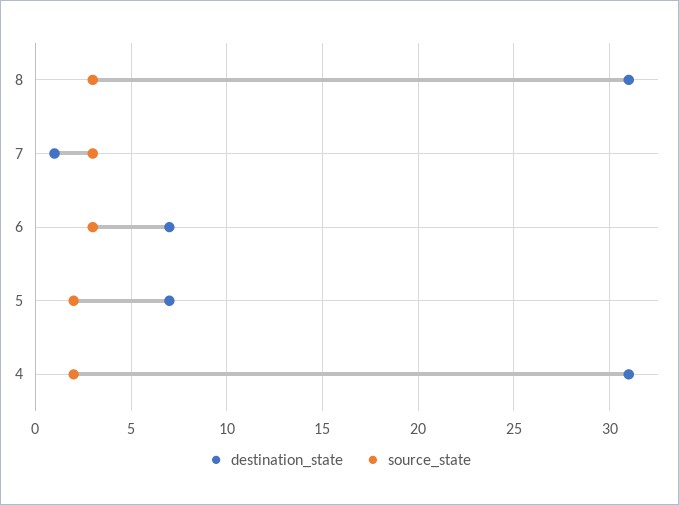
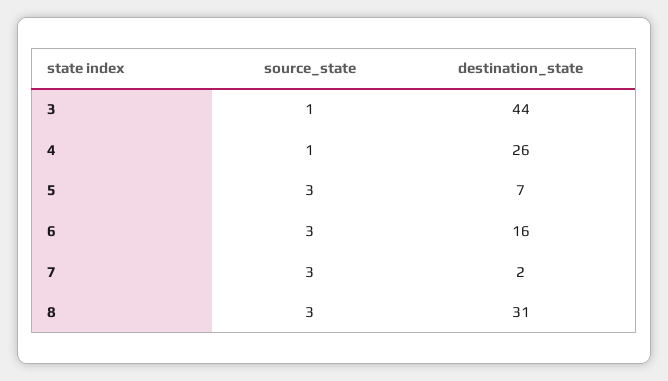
destination_state, 7: 1 -> 2
destination_state, 6: 7 -> 16
source_state, 5: 2 -> 3
destination_state, 4: 31 -> 26
source_state, 4: 2 -> 1
source_state, 3: none -> 1
destination_state, 3: none -> 44

